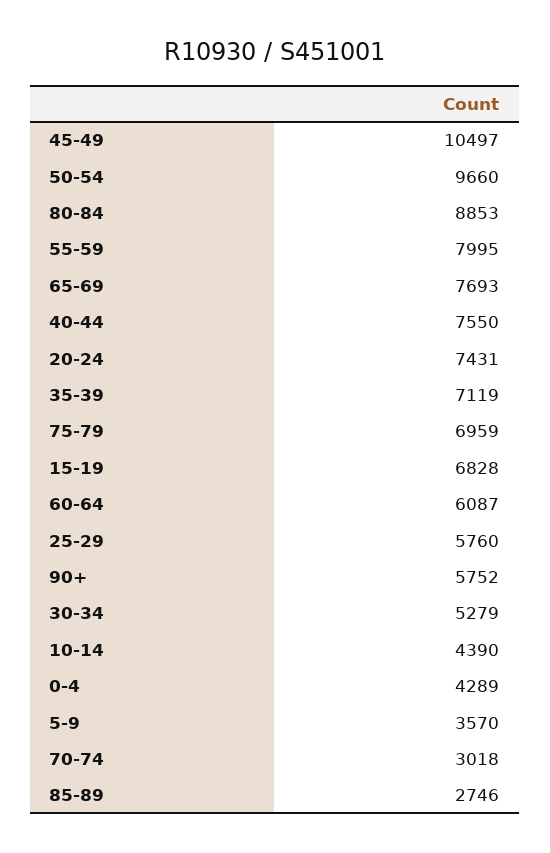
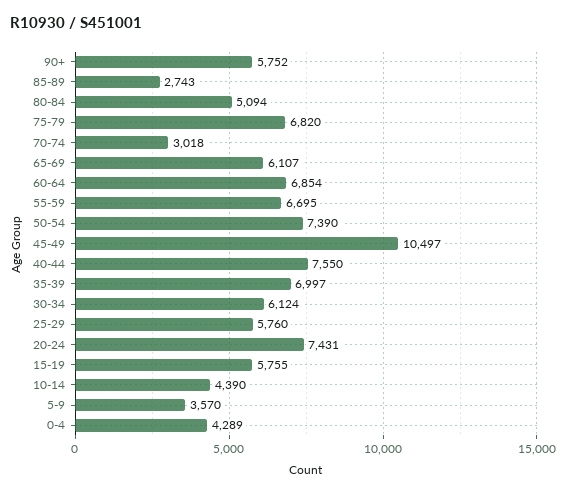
50-54: 9660 -> 7390
80-84: 8853 -> 5094
55-59: 7995 -> 6695
65-69: 7693 -> 6107
35-39: 7119 -> 6997
75-79: 6959 -> 6820
15-19: 6828 -> 5755
60-64: 6087 -> 6854
30-34: 5279 -> 6124
85-89: 2746 -> 2743

